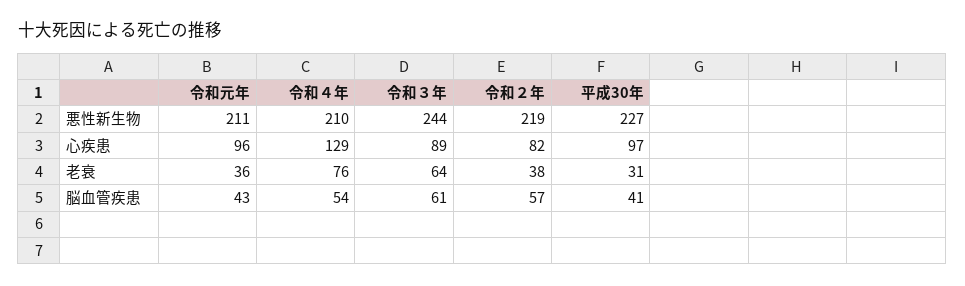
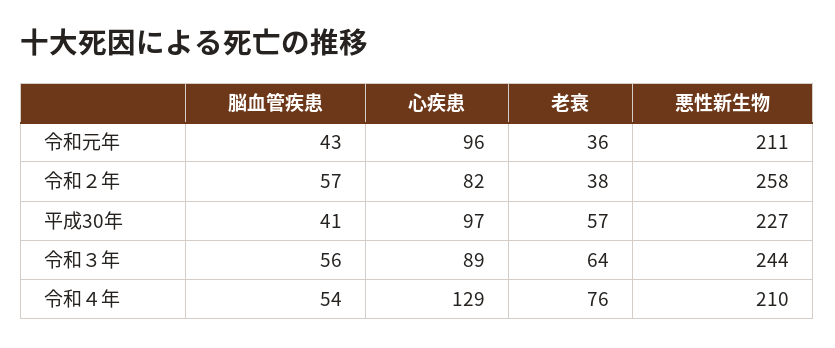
令和２年, 悪性新生物: 219 -> 258
平成30年, 老衰: 31 -> 57
令和３年, 脳血管疾患: 61 -> 56

